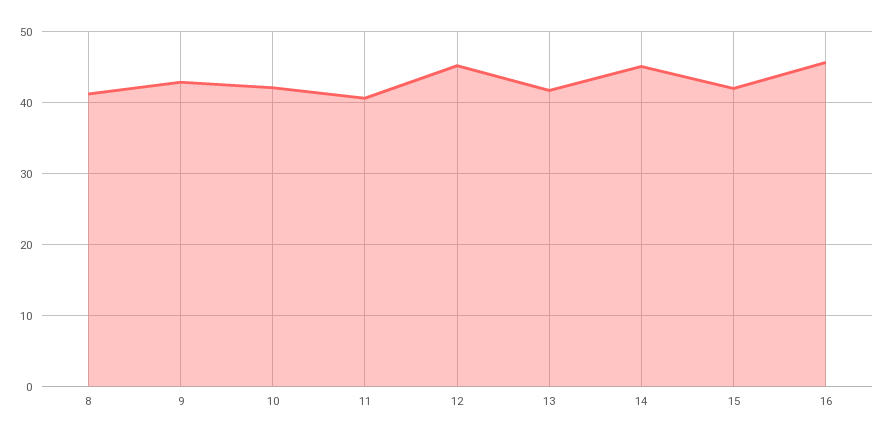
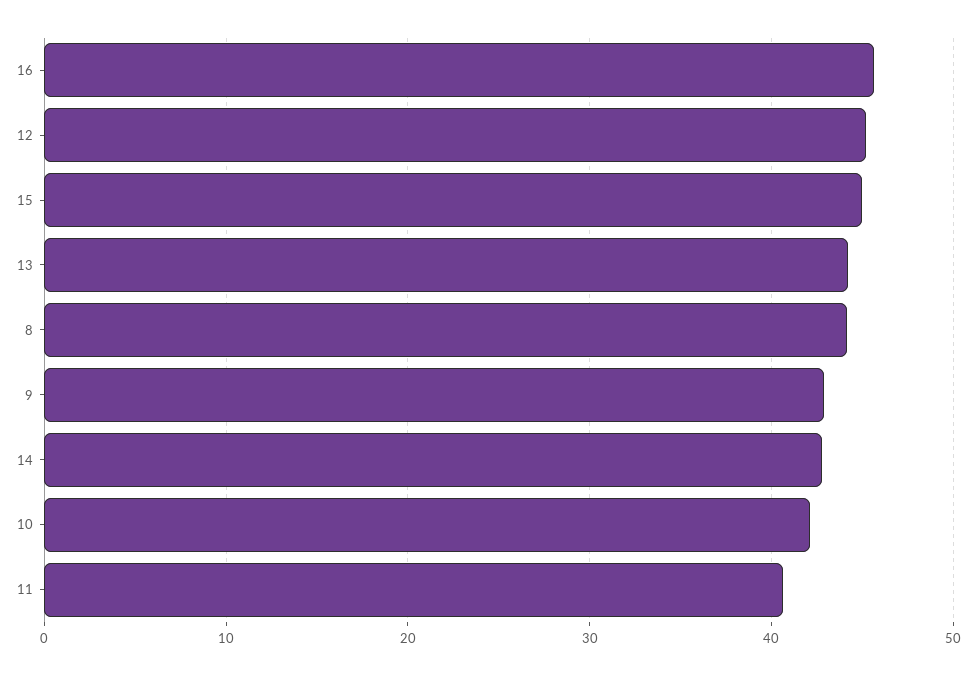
8: 41 -> 44
13: 42 -> 44
14: 45 -> 43
15: 42 -> 45

